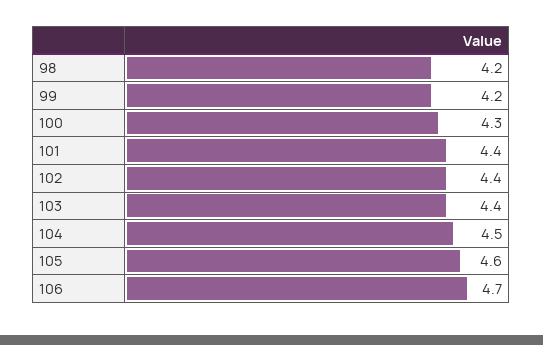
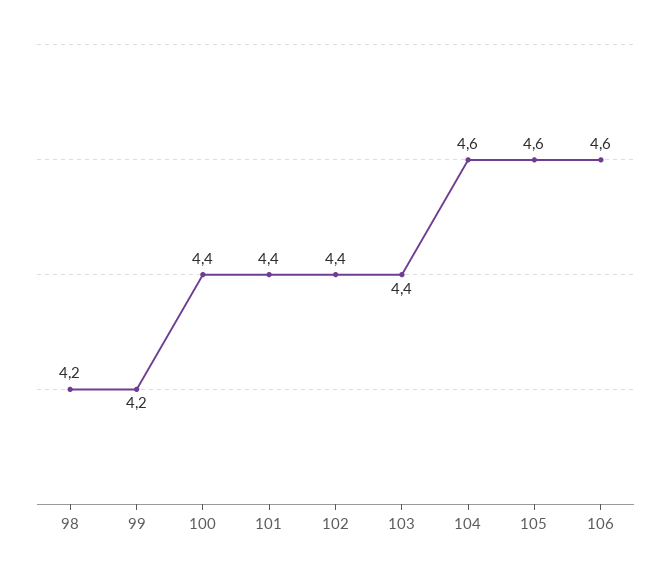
100: 4.3 -> 4.4
104: 4.5 -> 4.6
106: 4.7 -> 4.6

